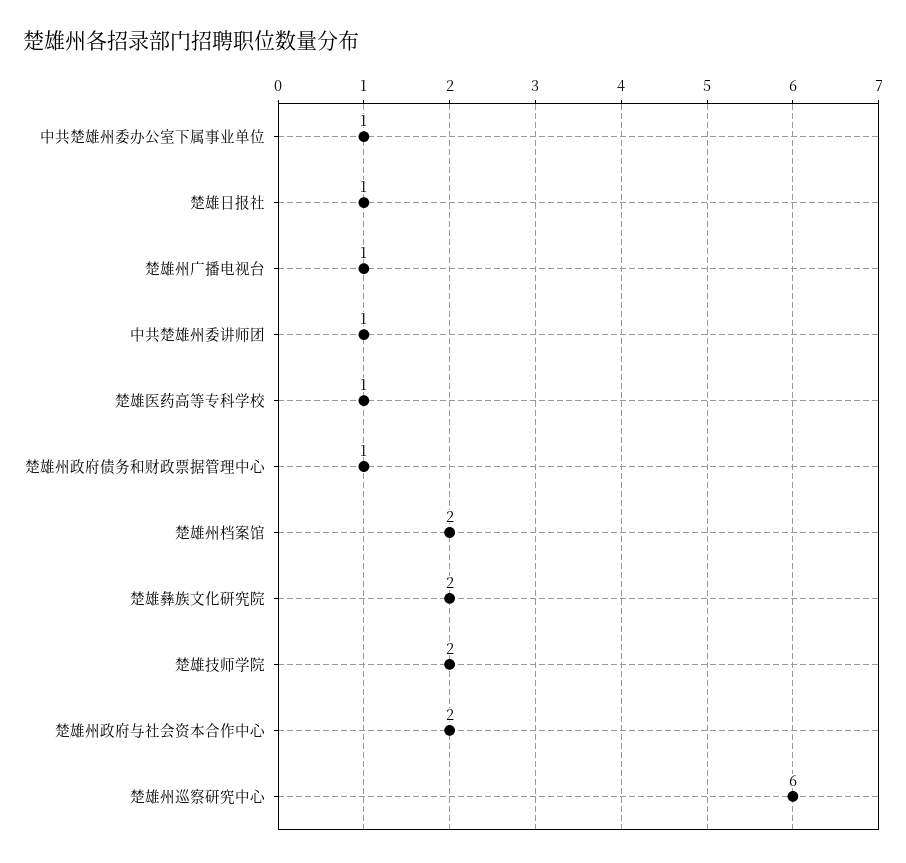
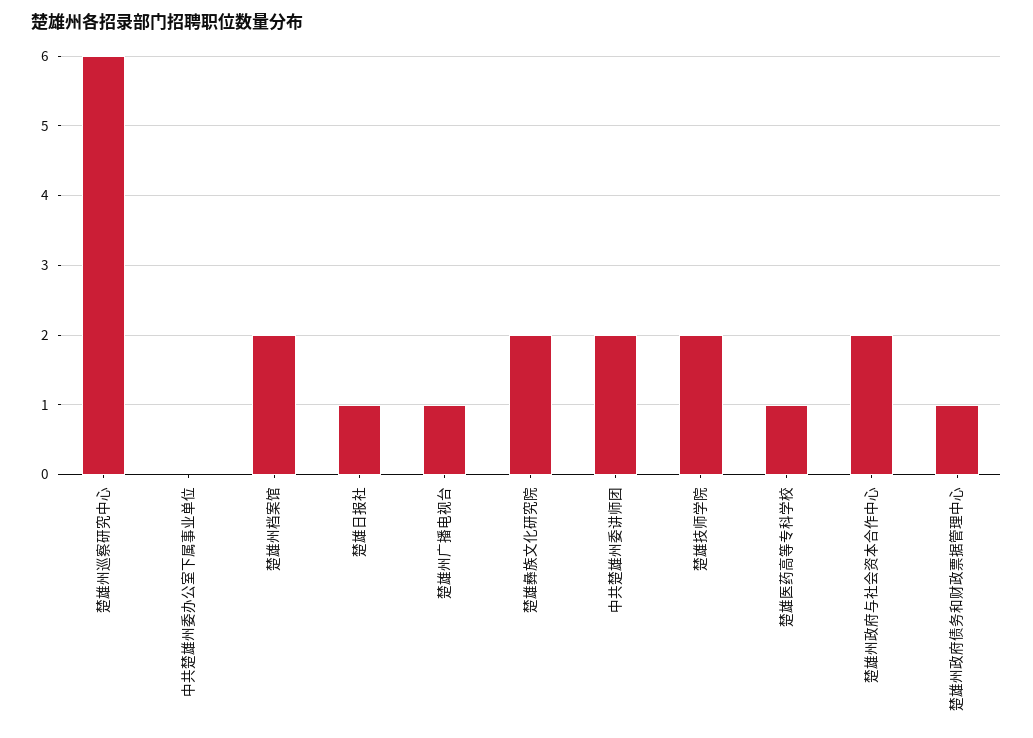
中共楚雄州委办公室下属事业单位: 1 -> 0
中共楚雄州委讲师团: 1 -> 2

